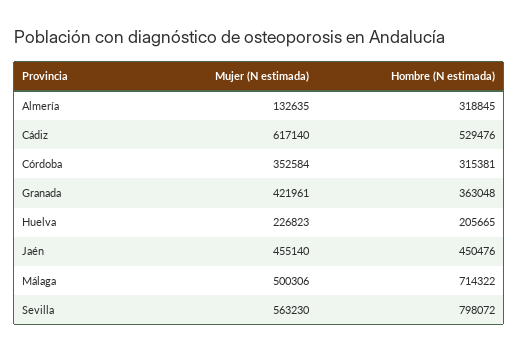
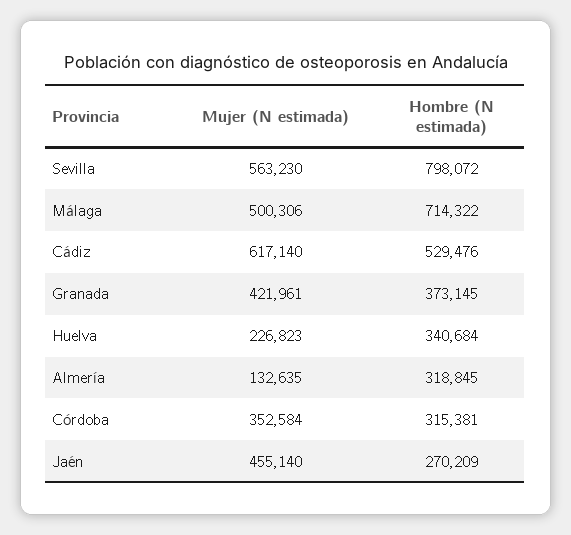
Hombre (N estimada), Granada: 363048 -> 373145
Hombre (N estimada), Huelva: 205665 -> 340684
Hombre (N estimada), Jaén: 450476 -> 270209

